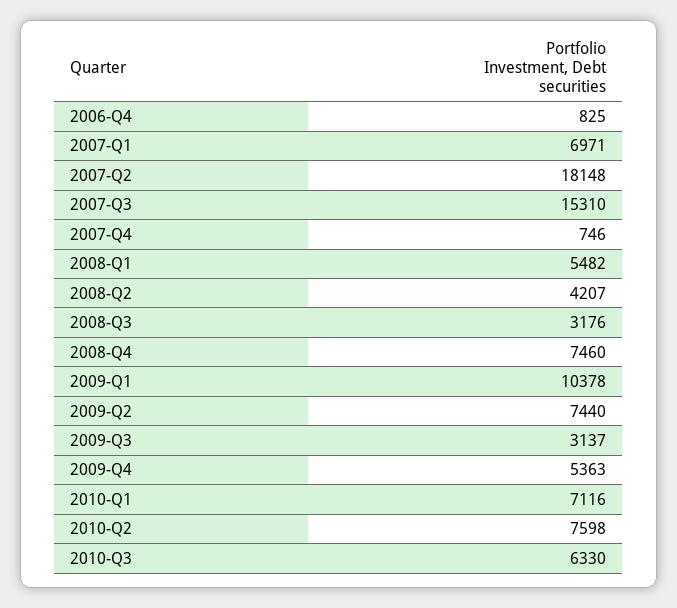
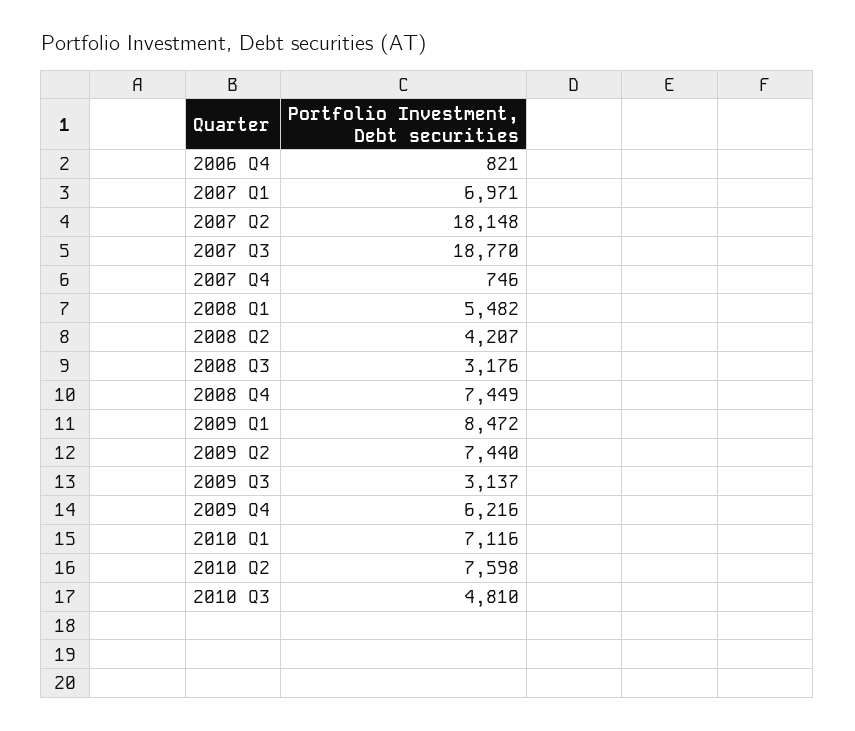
2006-Q4: 825 -> 821
2007-Q3: 15310 -> 18770
2008-Q4: 7460 -> 7449
2009-Q1: 10378 -> 8472
2009-Q4: 5363 -> 6216
2010-Q3: 6330 -> 4810

